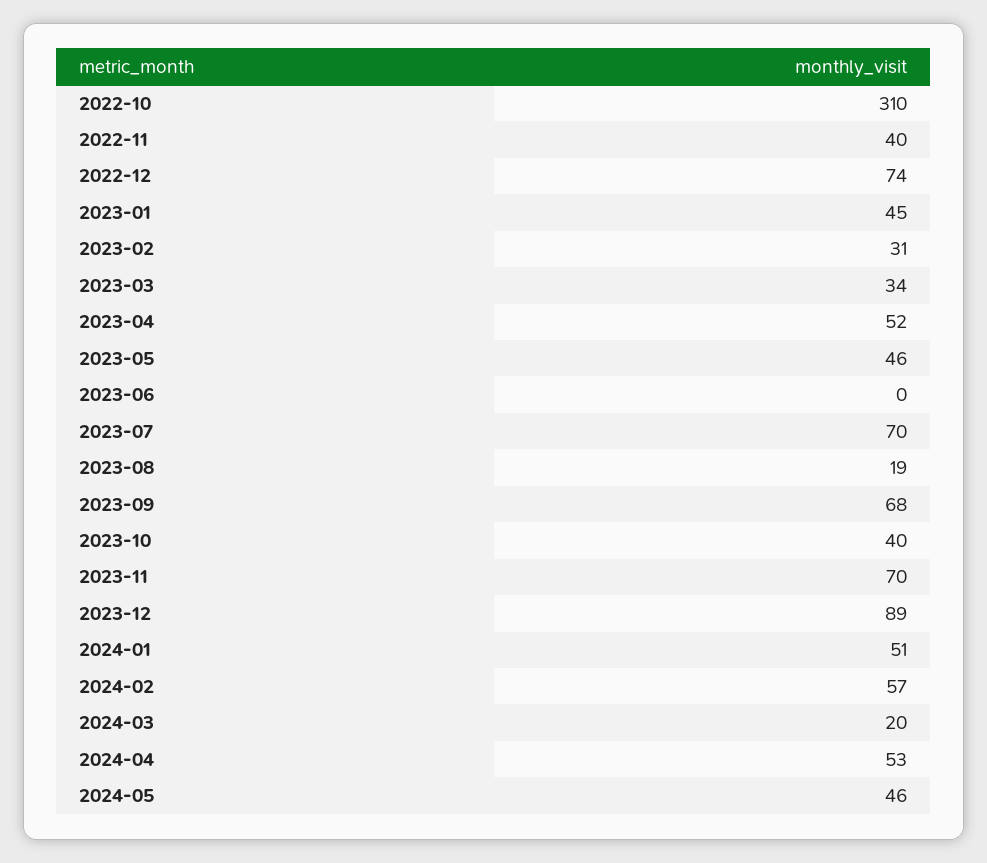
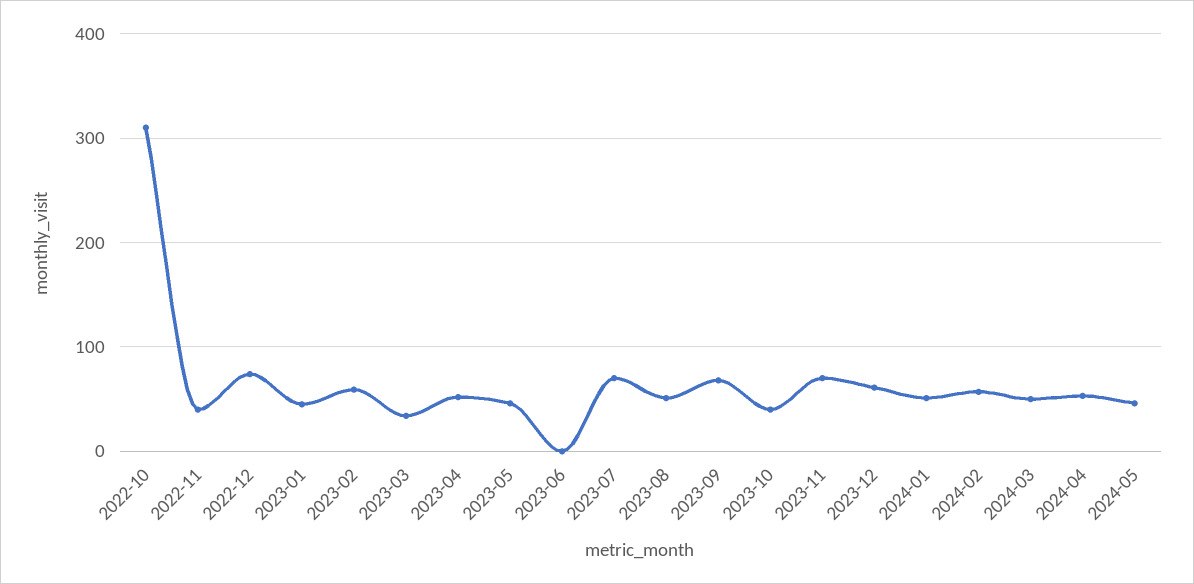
2023-02: 31 -> 60
2023-08: 19 -> 50
2023-12: 89 -> 60
2024-03: 20 -> 50

